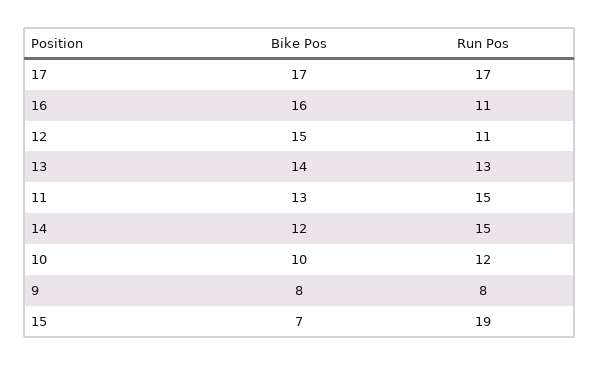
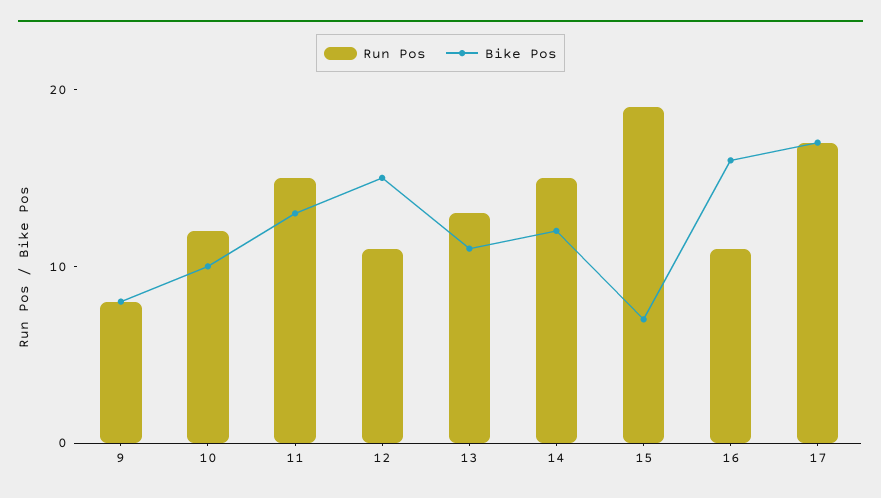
Bike Pos, 13: 14 -> 11

